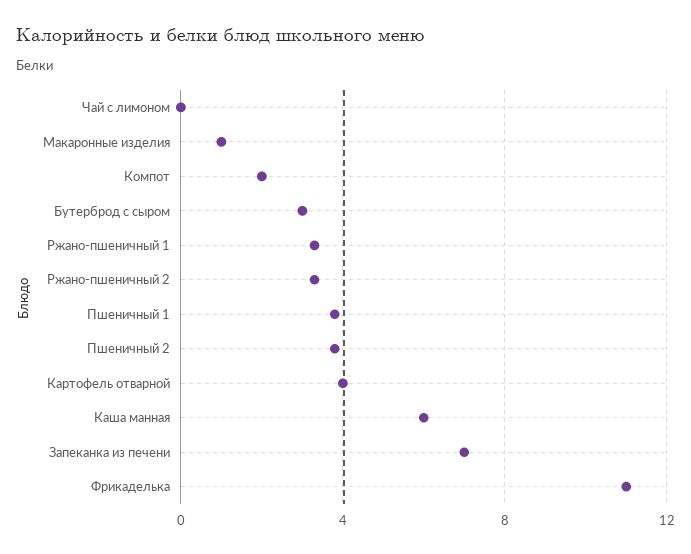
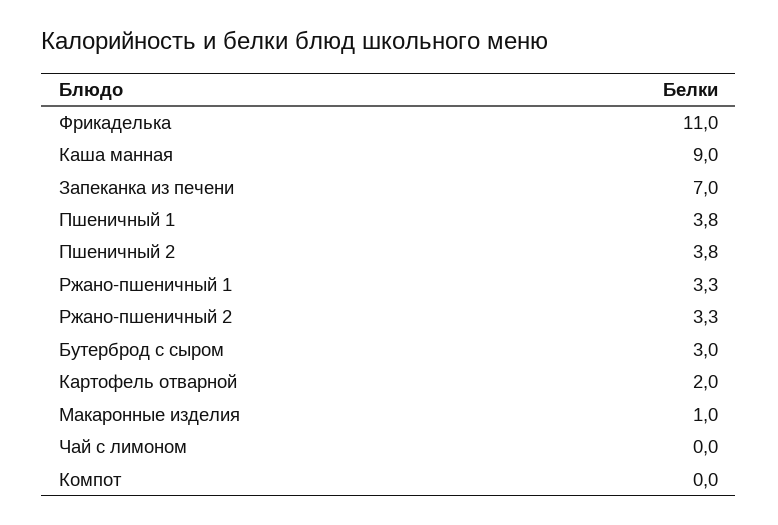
Компот: 2 -> 0
Картофель отварной: 4 -> 2
Каша манная: 6 -> 9

